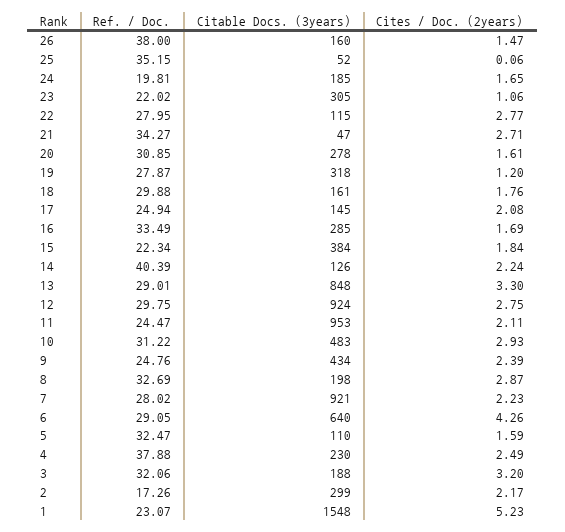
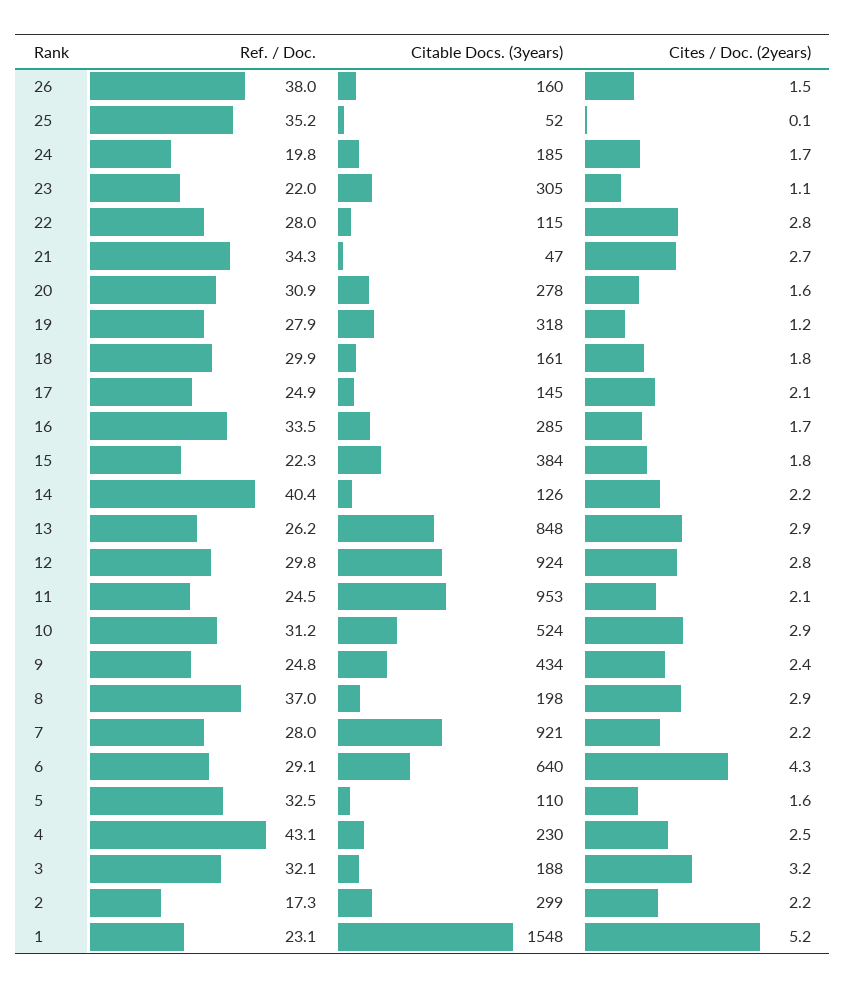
Ref. / Doc., 13: 29.01 -> 26.2
Cites / Doc. (2years), 13: 3.3 -> 2.9
Citable Docs. (3years), 10: 483 -> 524
Ref. / Doc., 8: 32.69 -> 37
Ref. / Doc., 4: 37.88 -> 43.1

